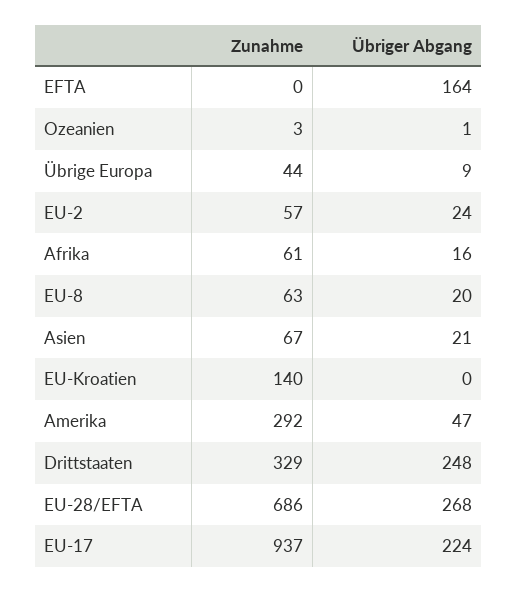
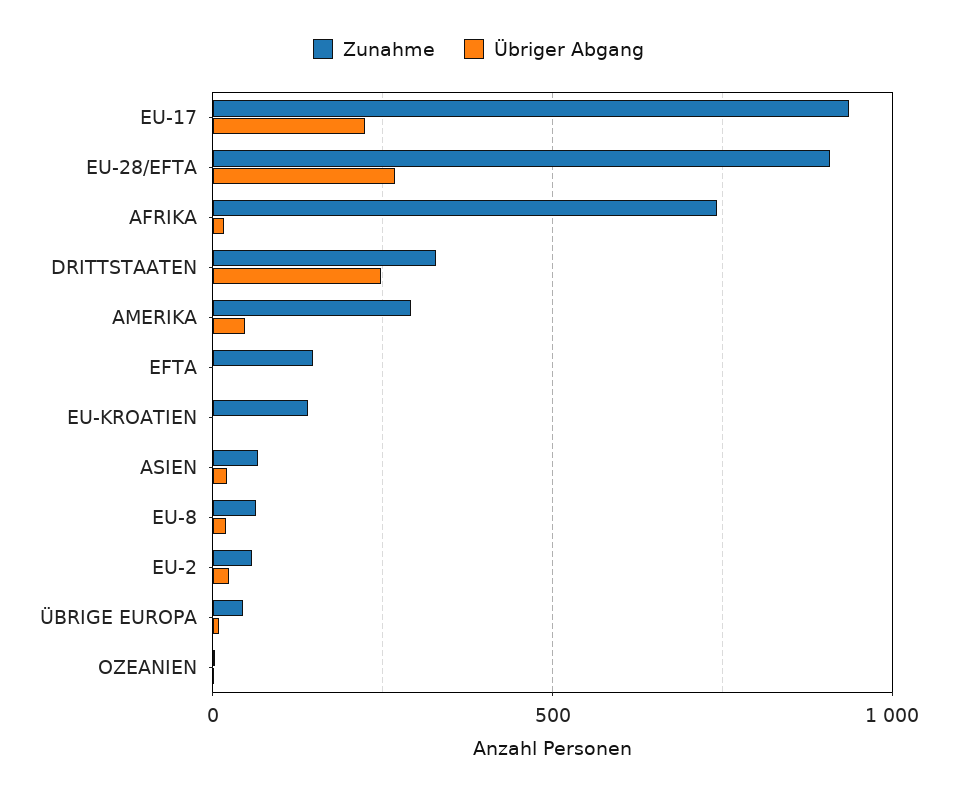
Zunahme, EFTA: 0 -> 150
Übriger Abgang, EFTA: 164 -> 0
Zunahme, Afrika: 61 -> 750
Zunahme, EU-28/EFTA: 686 -> 900

